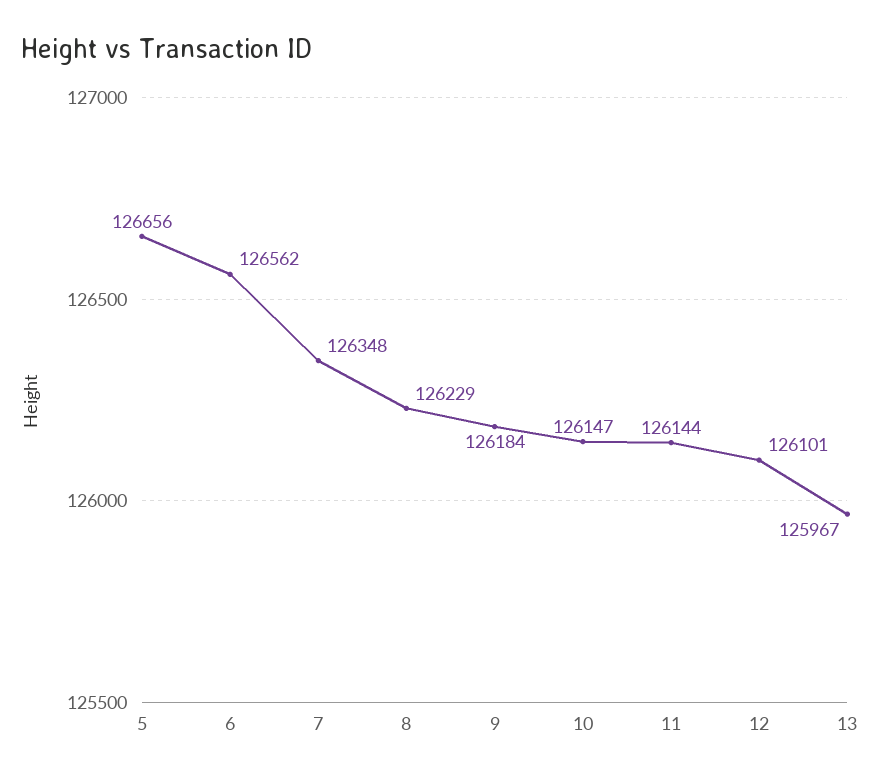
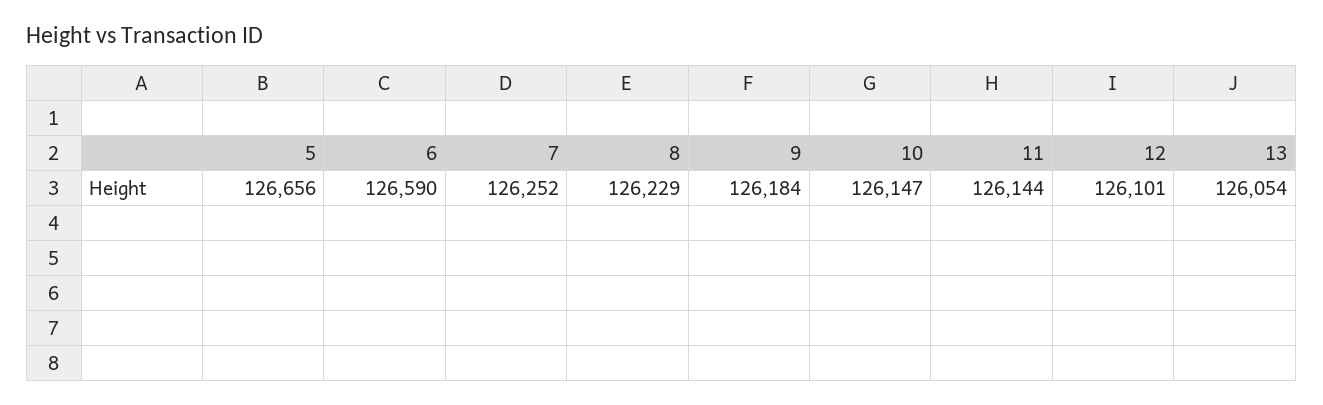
6: 126562 -> 126590
7: 126348 -> 126252
13: 125967 -> 126054

